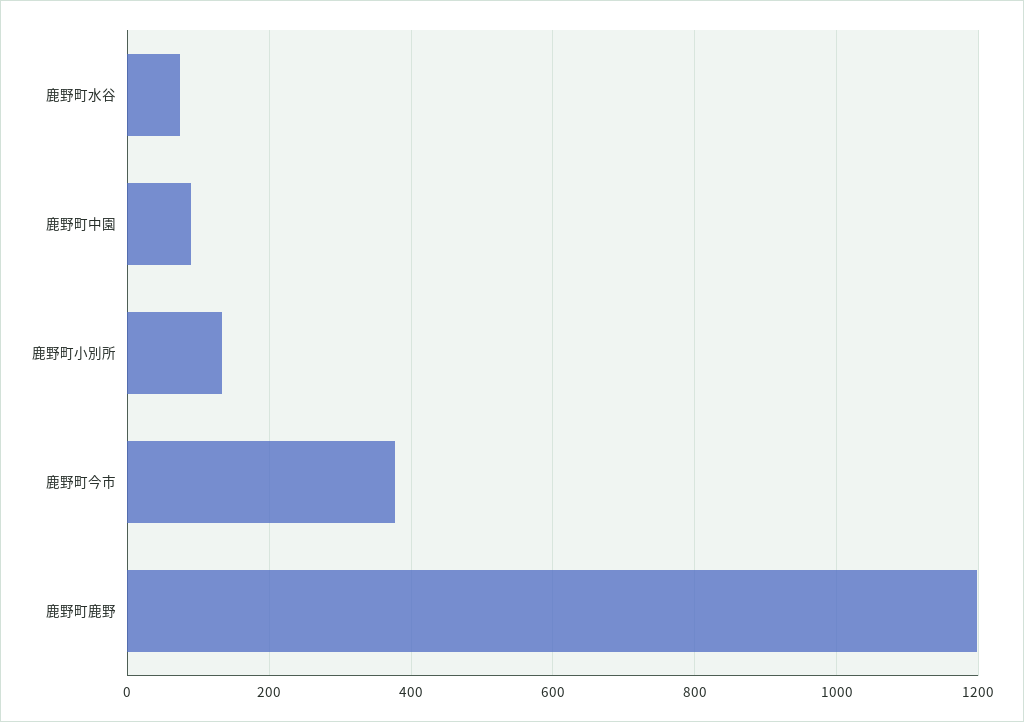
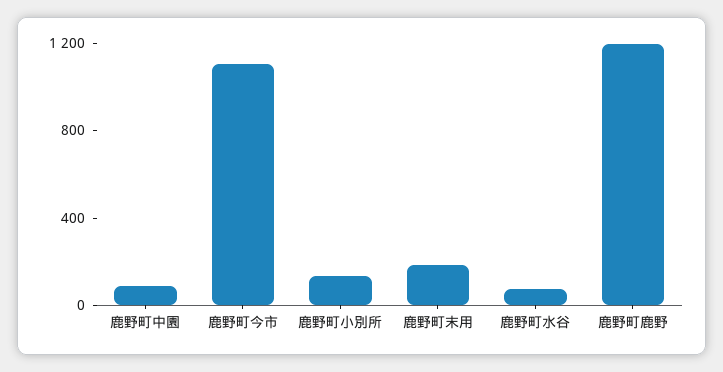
鹿野町今市: 380 -> 1100
鹿野町末用: none -> 200

